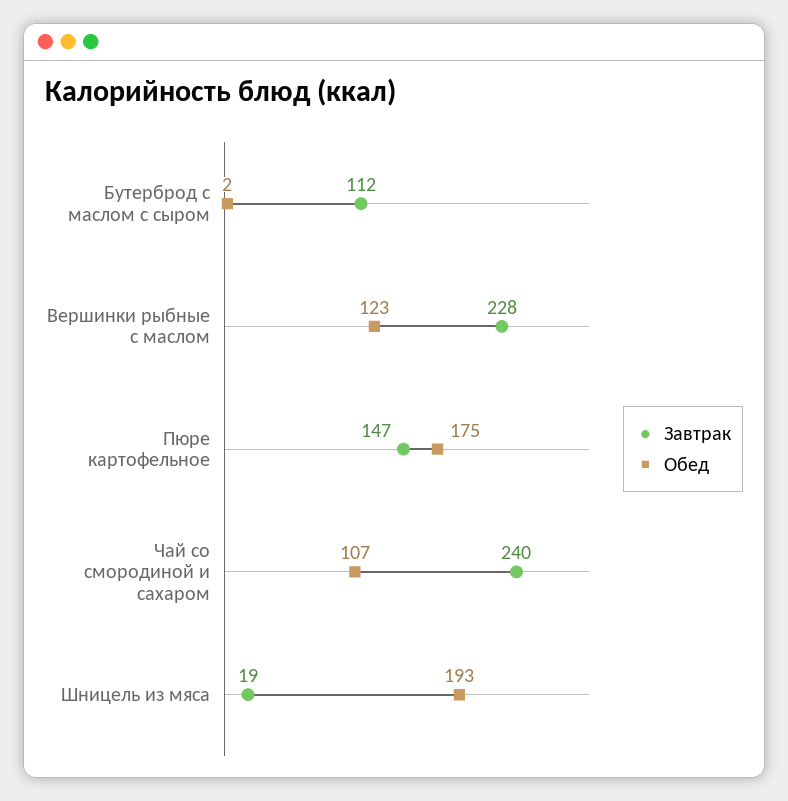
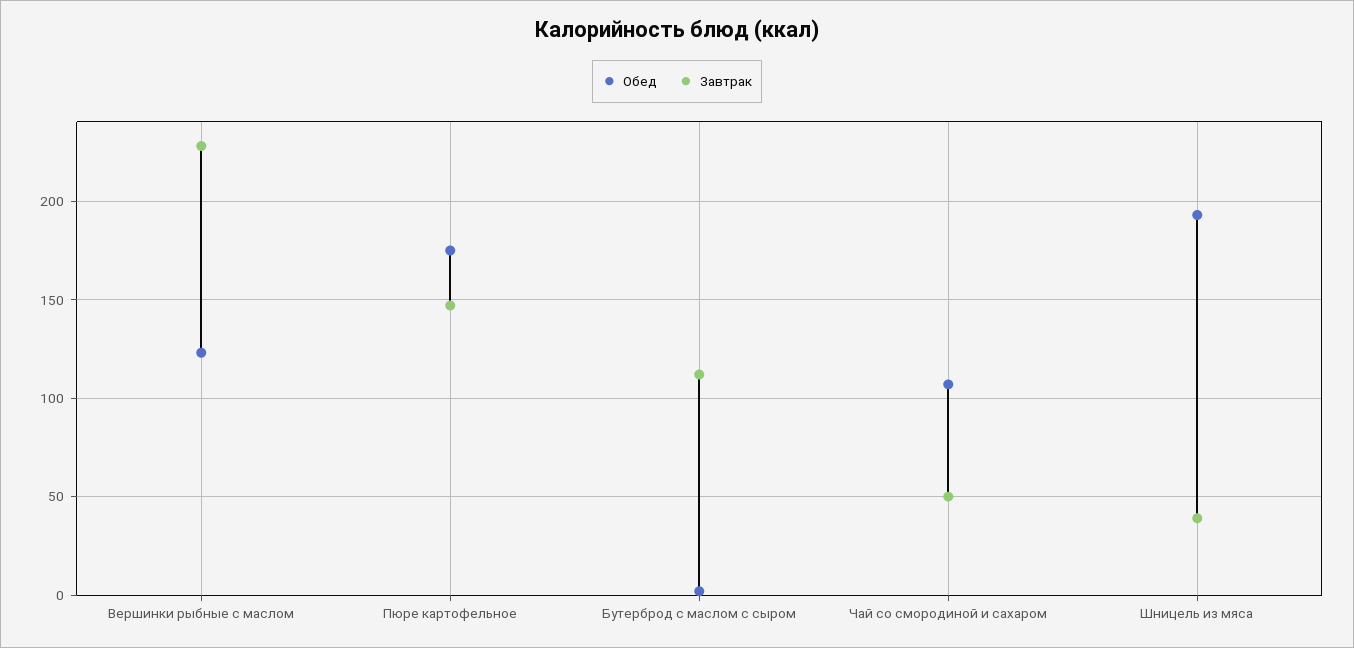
Завтрак, Чай со смородиной и сахаром: 240 -> 50
Завтрак, Шницель из мяса: 19 -> 40

